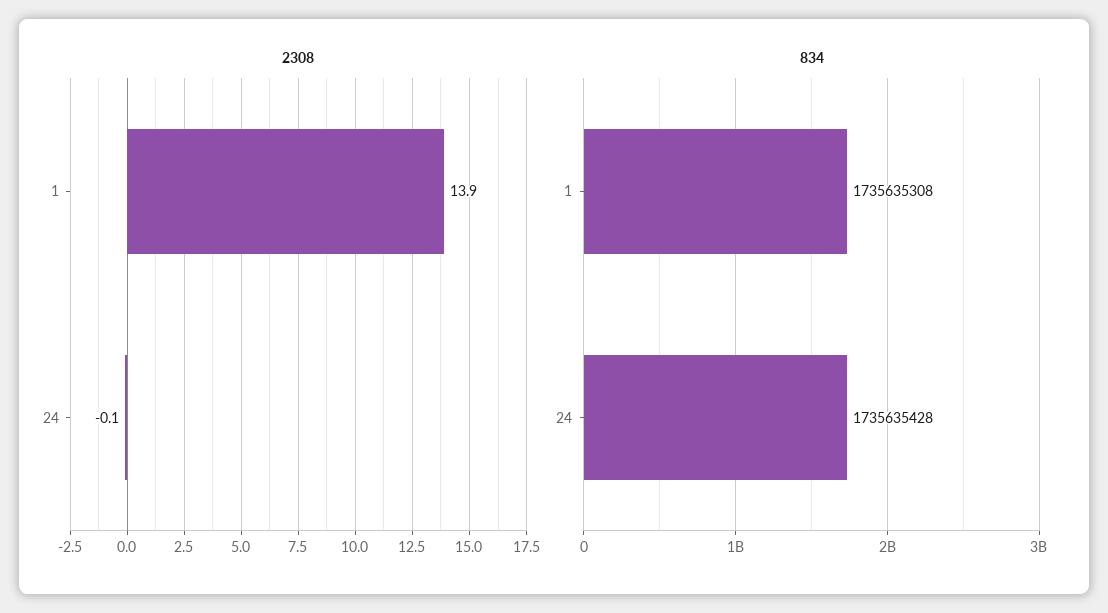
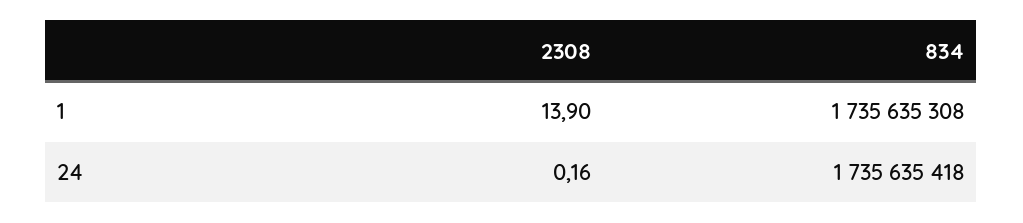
2308, 24: -0.1 -> 0.16
834, 24: 1735635428 -> 1735635418

